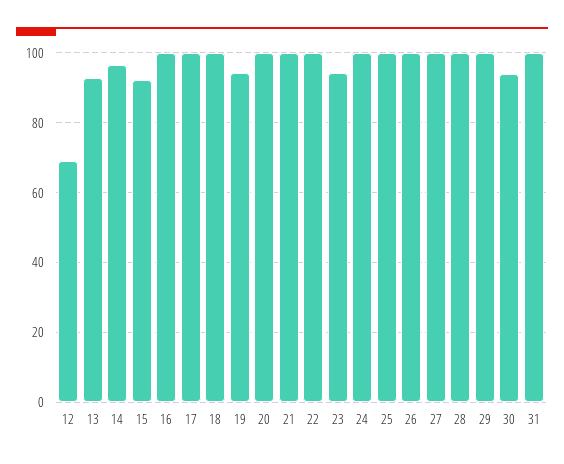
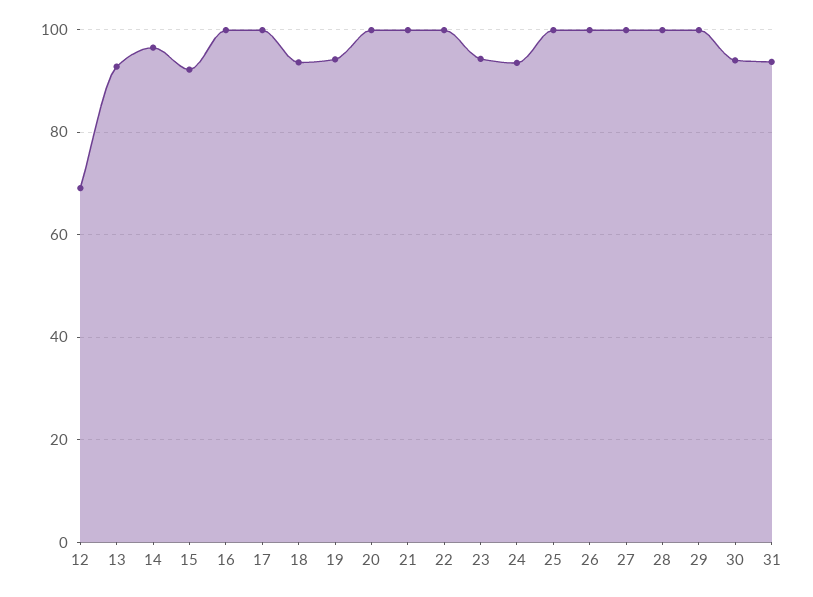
18: 100 -> 94
24: 100 -> 94
31: 100 -> 94

